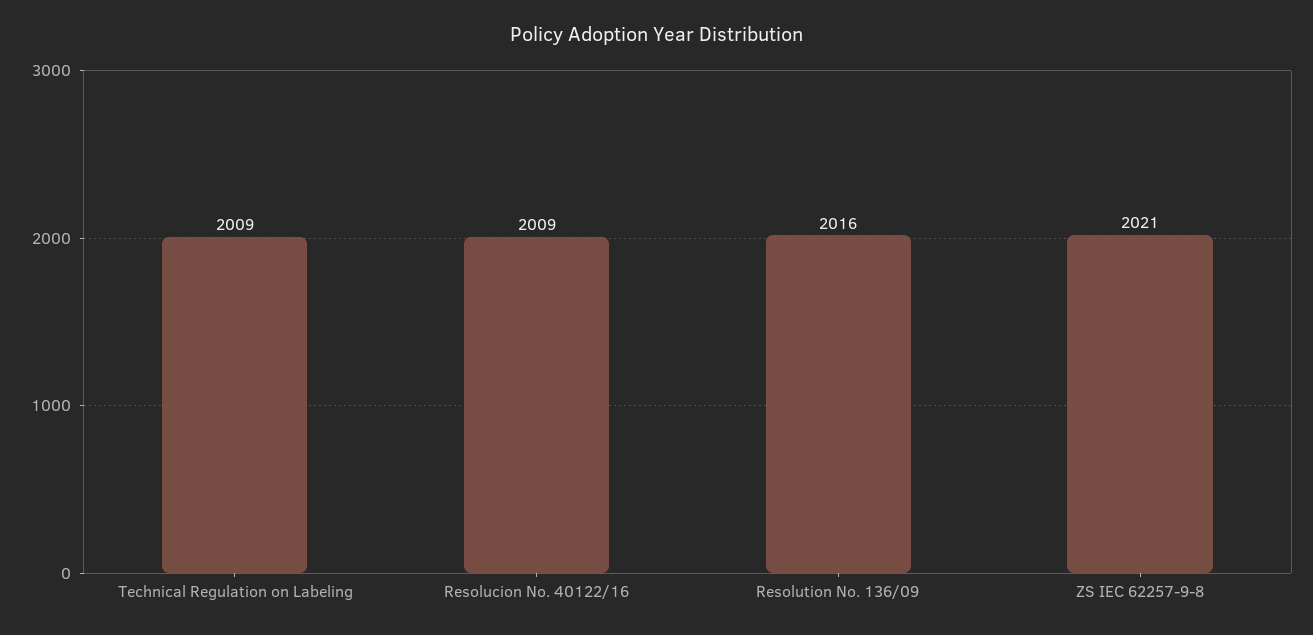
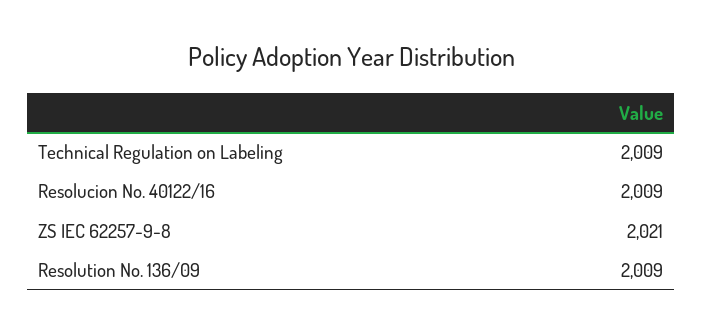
Resolution No. 136/09: 2016 -> 2009

